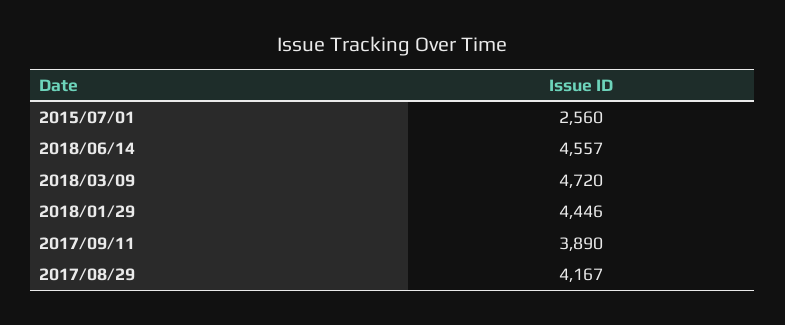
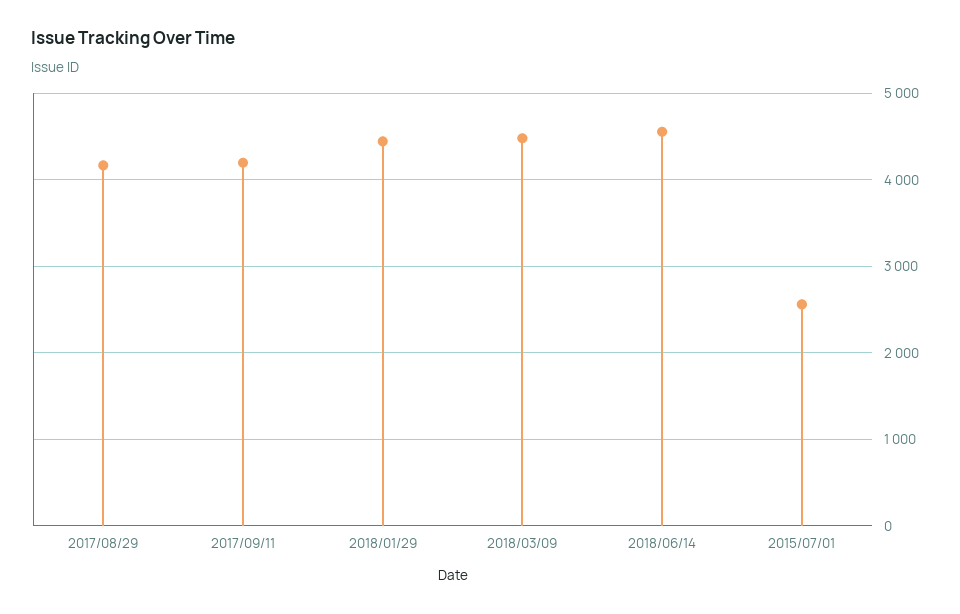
2018/03/09: 4720 -> 4500
2017/09/11: 3890 -> 4200

